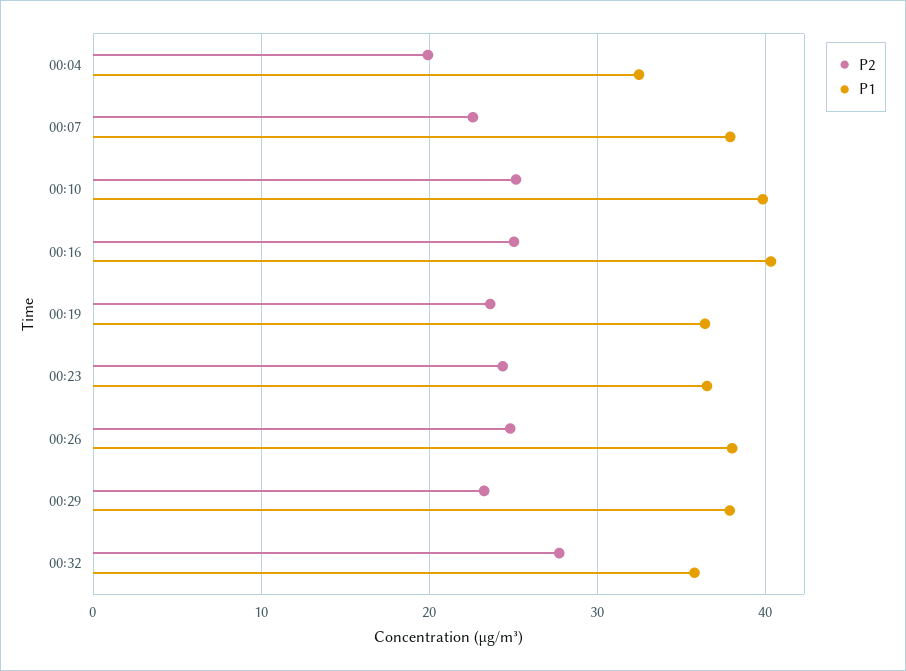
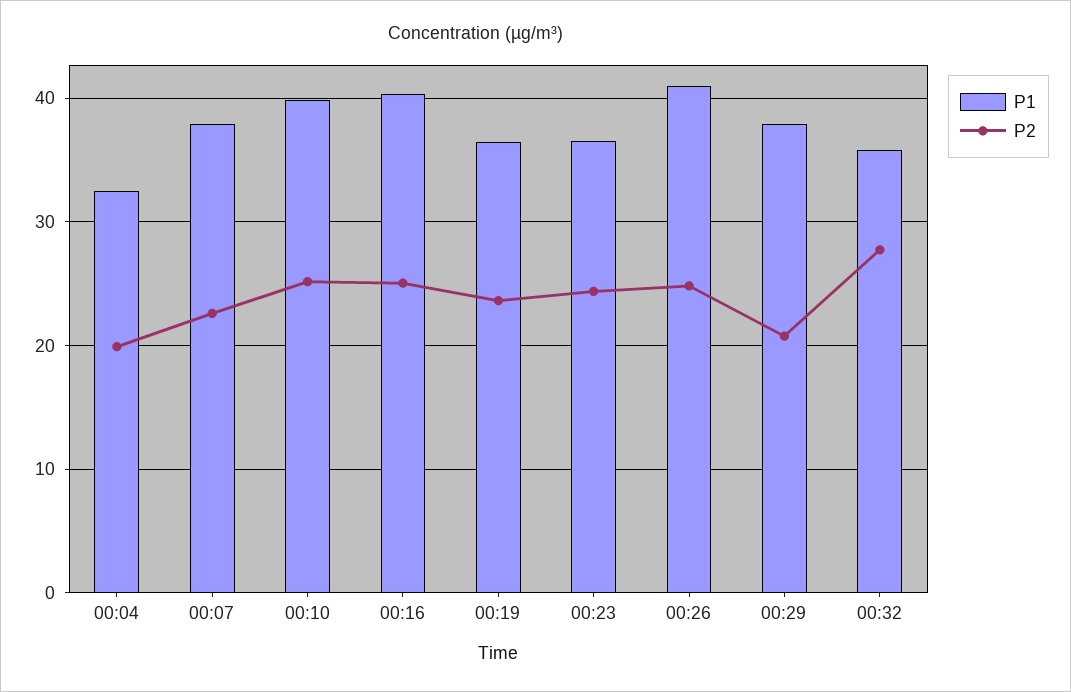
P1, 00:26: 38 -> 41
P2, 00:29: 23 -> 21

